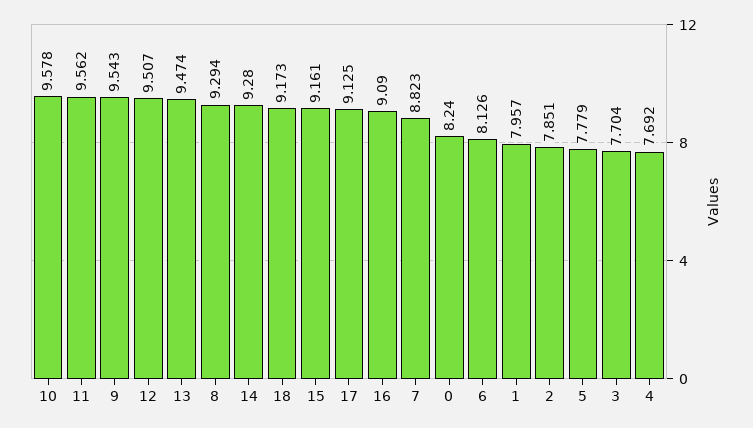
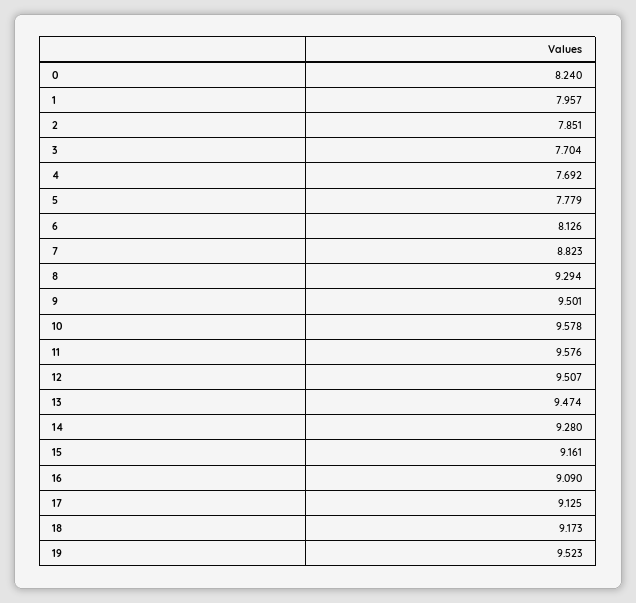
11: 9.562 -> 9.576
9: 9.543 -> 9.501
19: none -> 9.523

